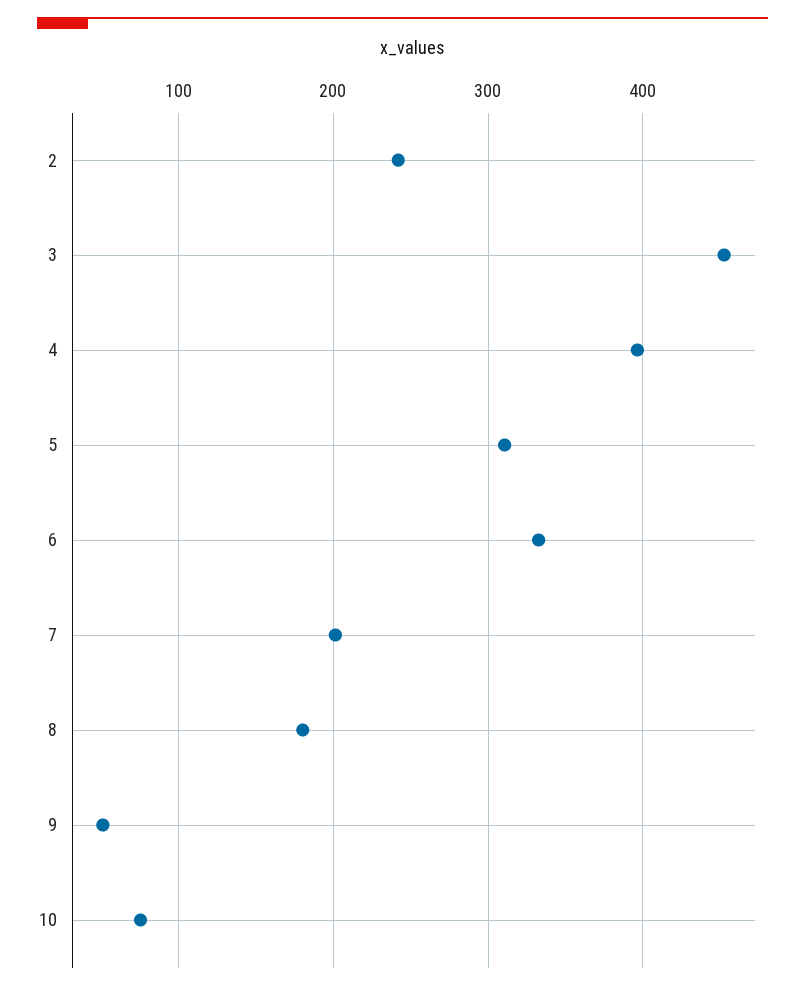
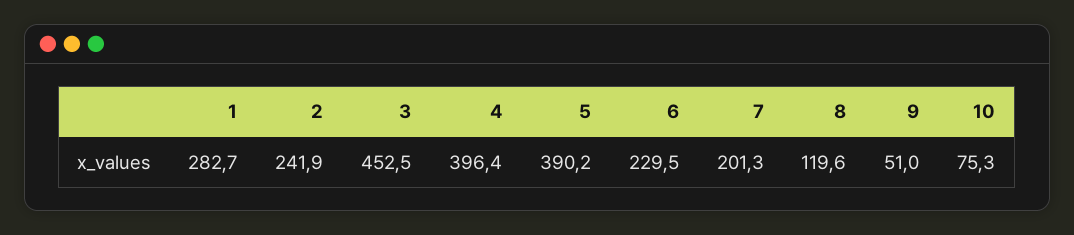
5: 310 -> 390.2
6: 330 -> 229.5
8: 180 -> 119.6
1: none -> 282.7

